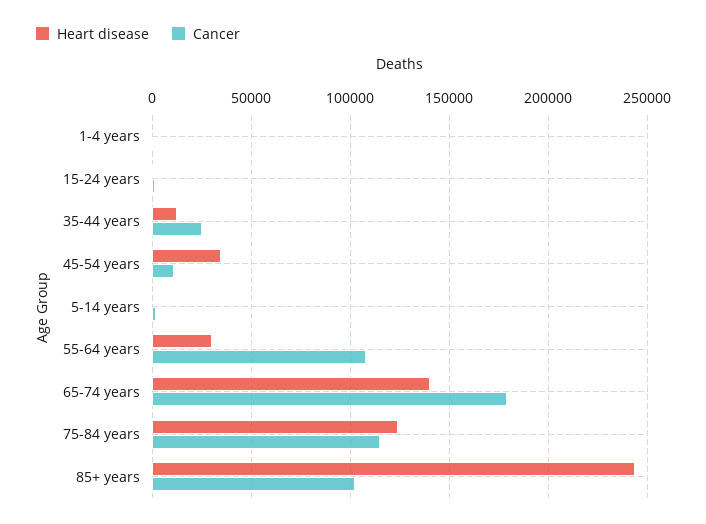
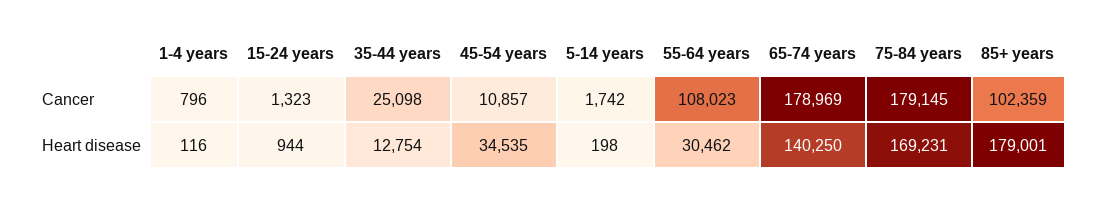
Heart disease, 75-84 years: 125000 -> 169231
Cancer, 75-84 years: 115000 -> 179145
Heart disease, 85+ years: 245000 -> 179001

